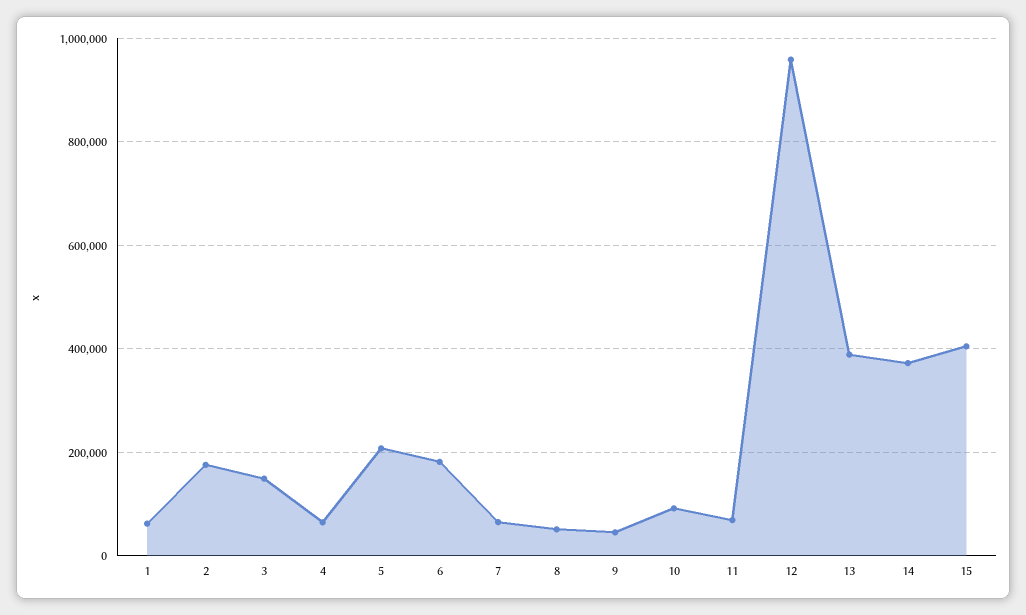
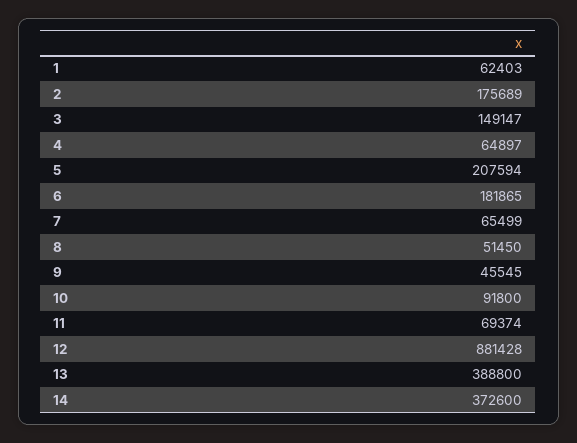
12: 960000 -> 881428
15: 400000 -> none

